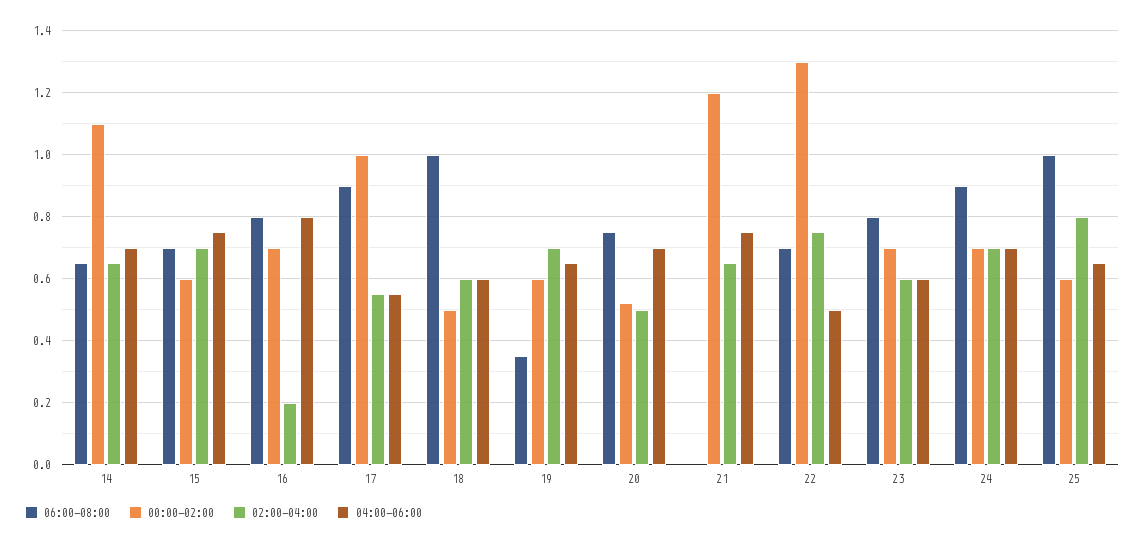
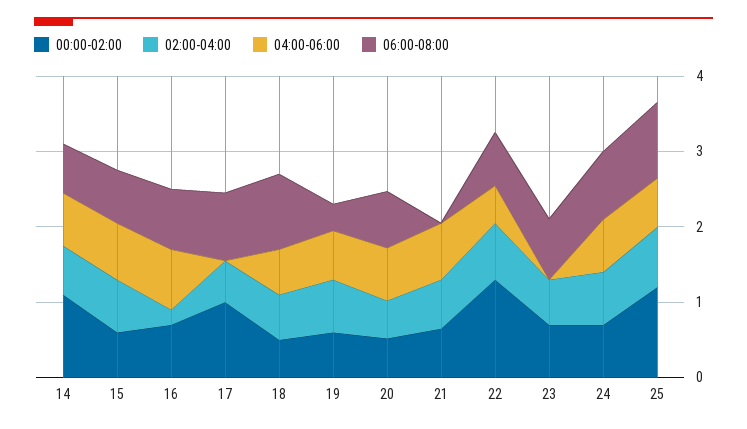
04:00-06:00, 17: 0.55 -> 0
00:00-02:00, 21: 1.2 -> 0.6
04:00-06:00, 23: 0.6 -> 0
00:00-02:00, 25: 0.6 -> 1.2

